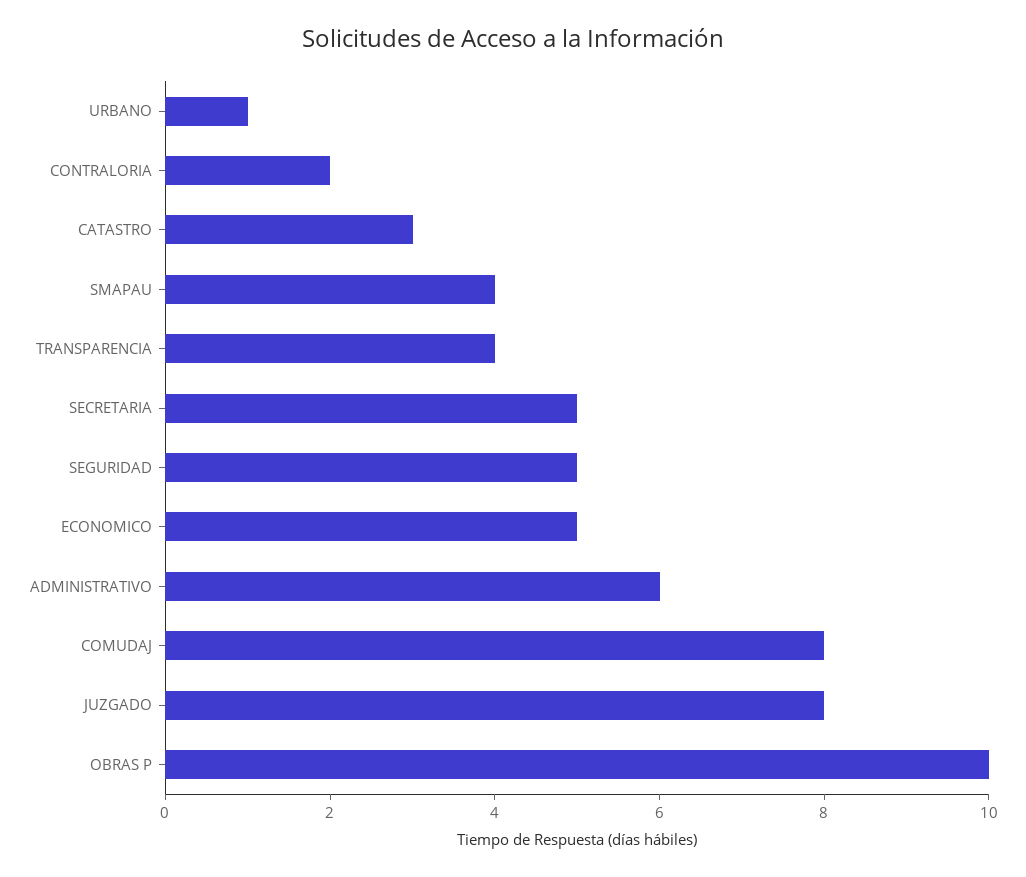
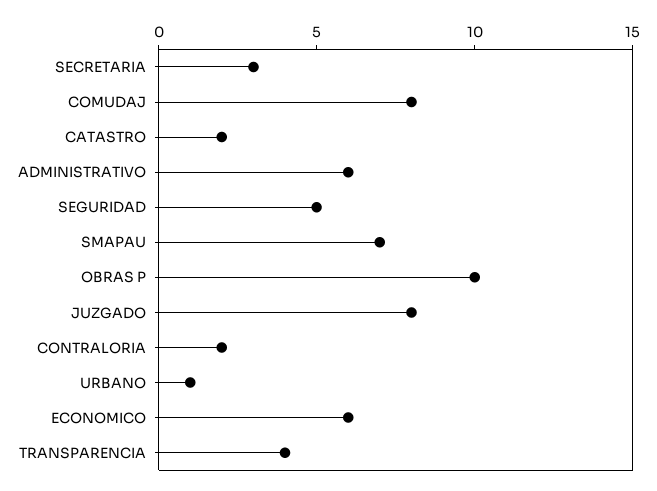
CATASTRO: 3 -> 2
SMAPAU: 4 -> 7
SECRETARIA: 5 -> 3
ECONOMICO: 5 -> 6

